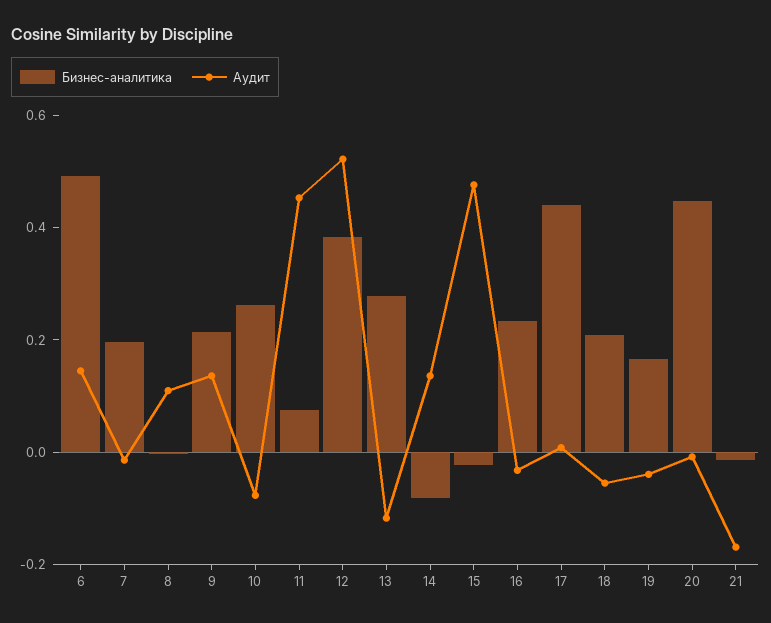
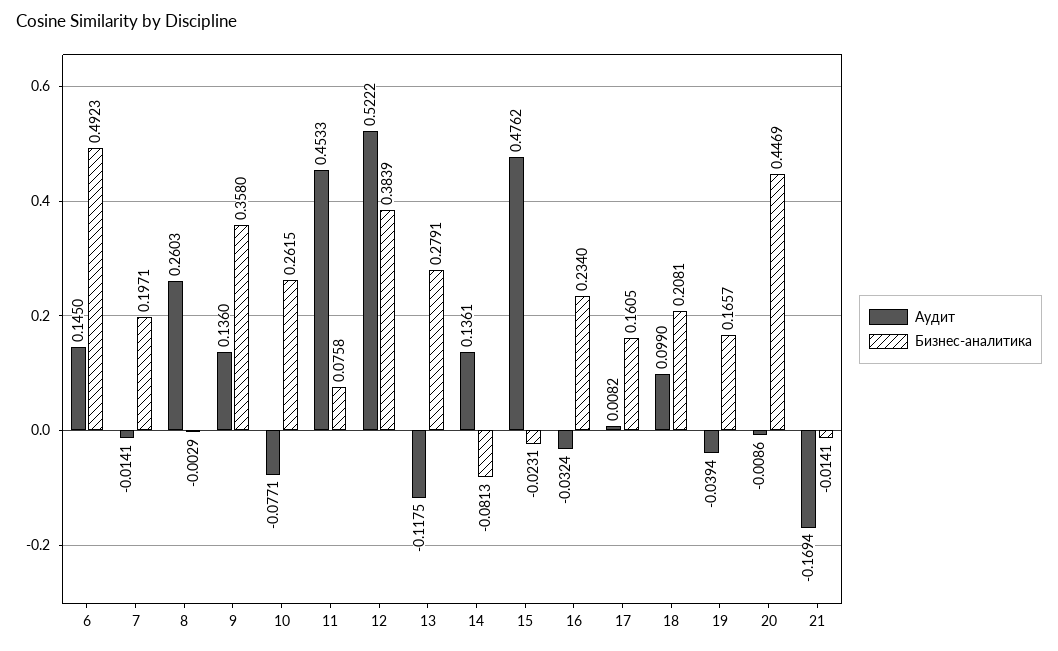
Аудит, 8: 0.1 -> 0.2603
Бизнес-аналитика, 9: 0.2 -> 0.358
Бизнес-аналитика, 17: 0.45 -> 0.1605
Аудит, 18: -0.05 -> 0.099

